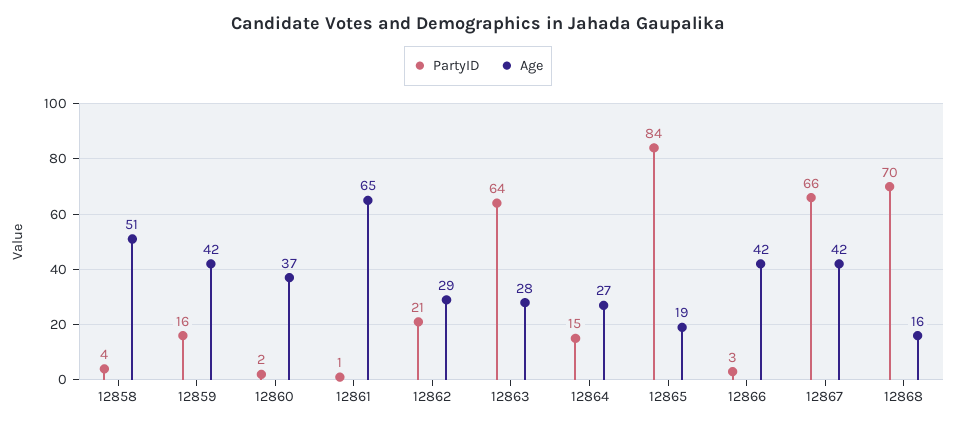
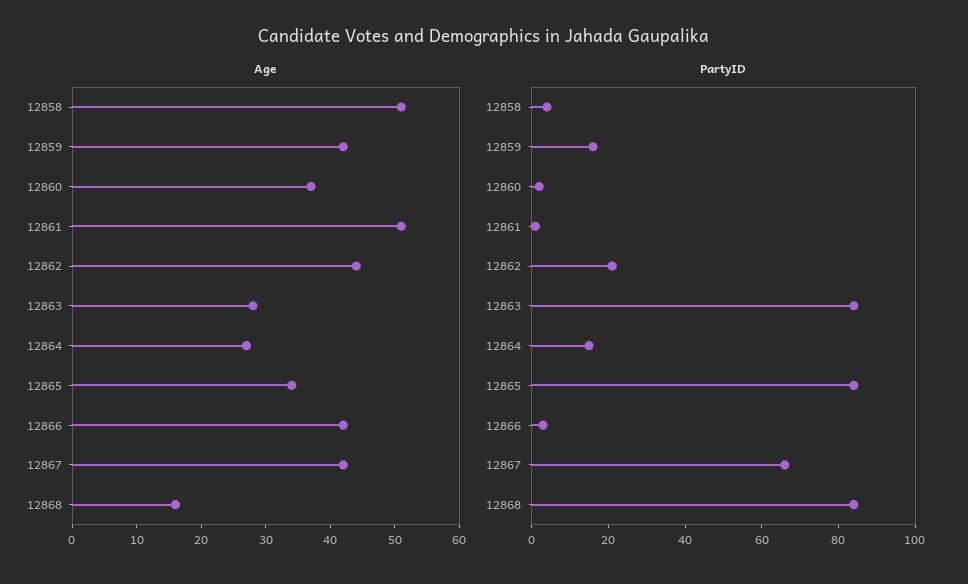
Age, 12861: 65 -> 50
Age, 12862: 29 -> 45
PartyID, 12863: 64 -> 85
Age, 12865: 19 -> 35
PartyID, 12868: 70 -> 85

